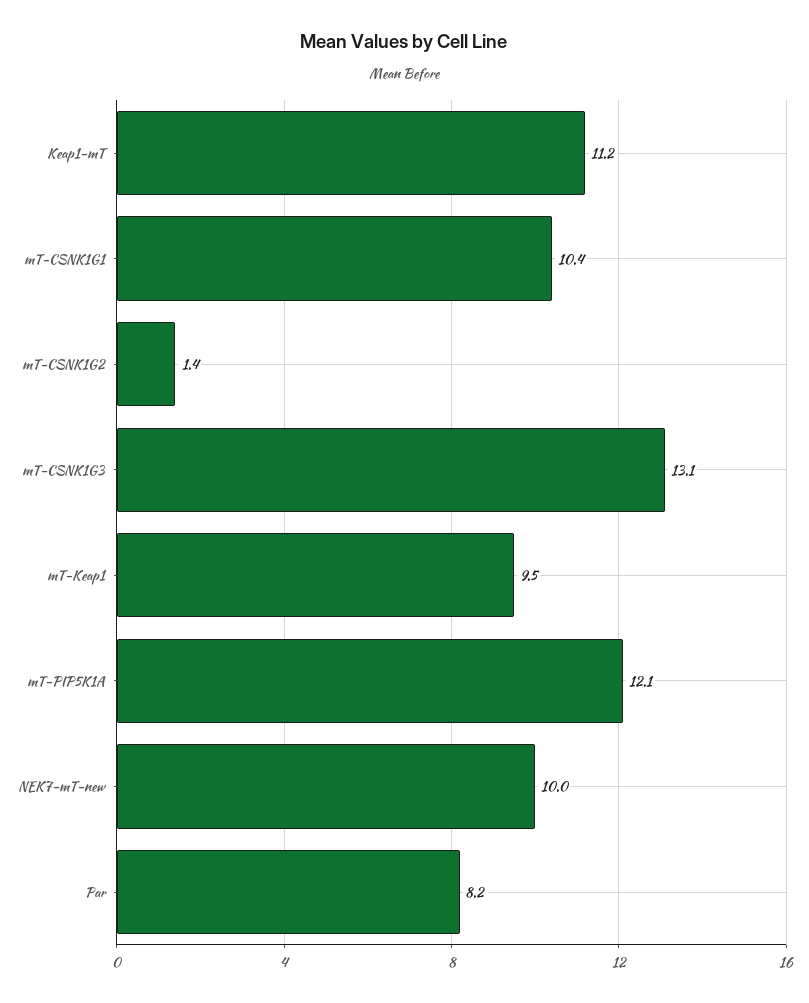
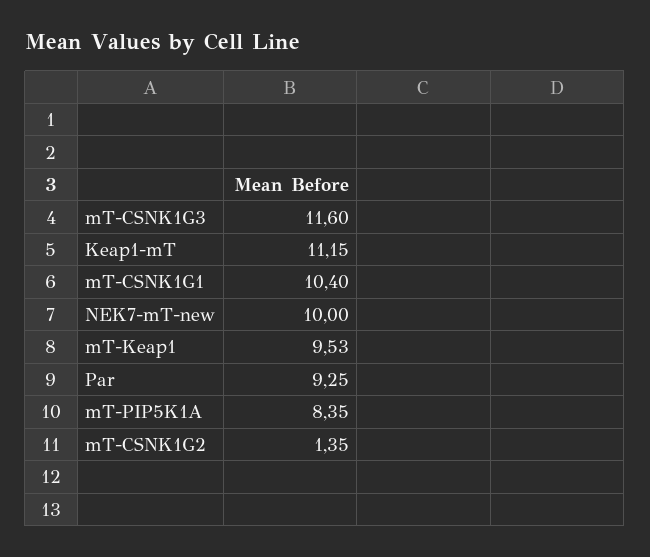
mT-CSNK1G3: 13.1 -> 11.6
mT-PIP5K1A: 12.1 -> 8.35
Par: 8.2 -> 9.25

